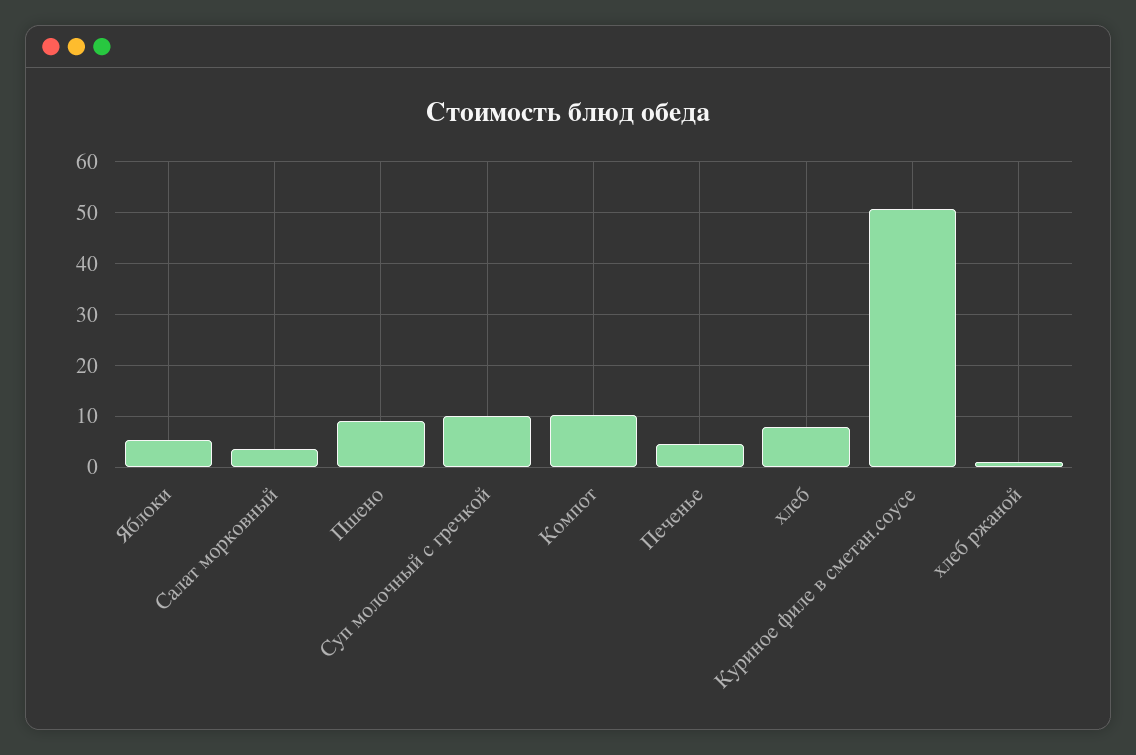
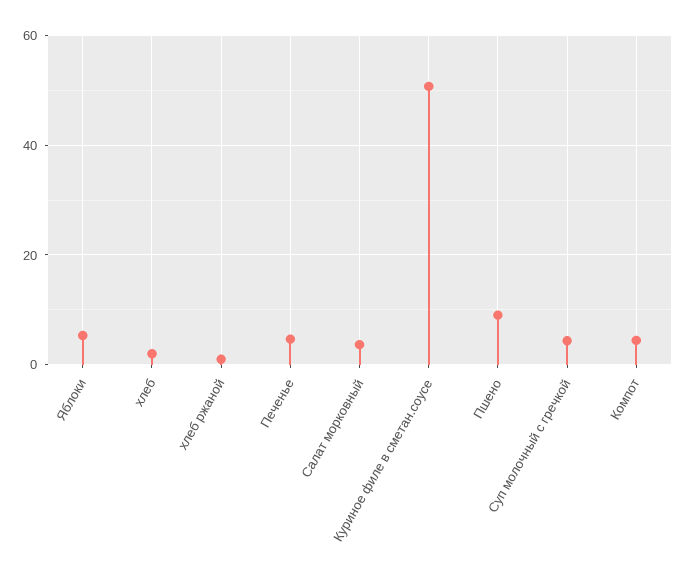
Суп молочный с гречкой: 10 -> 4
Компот: 10 -> 4
хлеб: 8 -> 2

